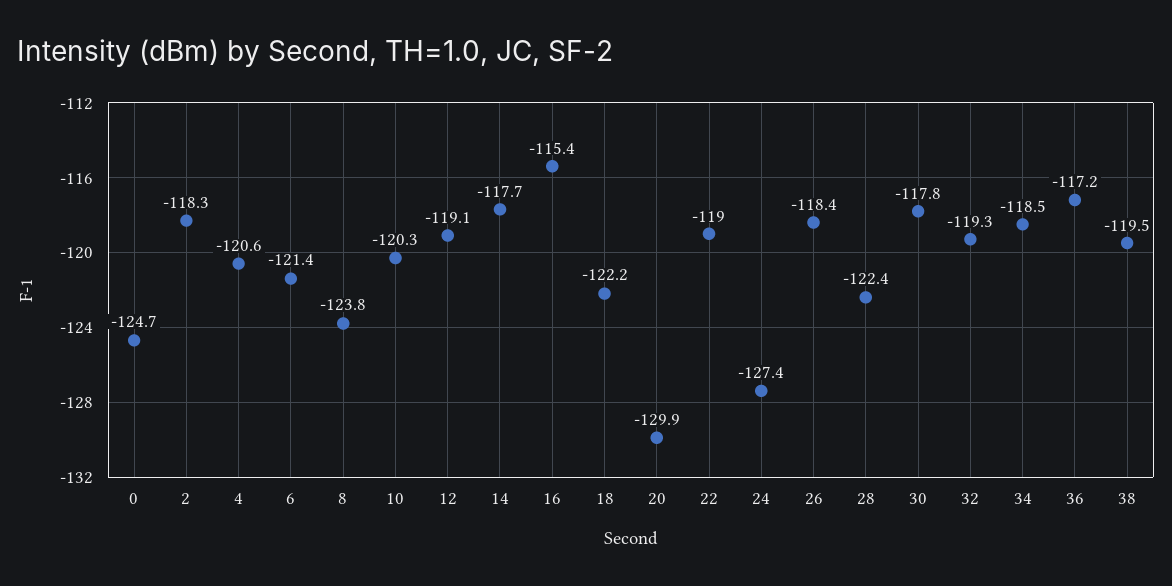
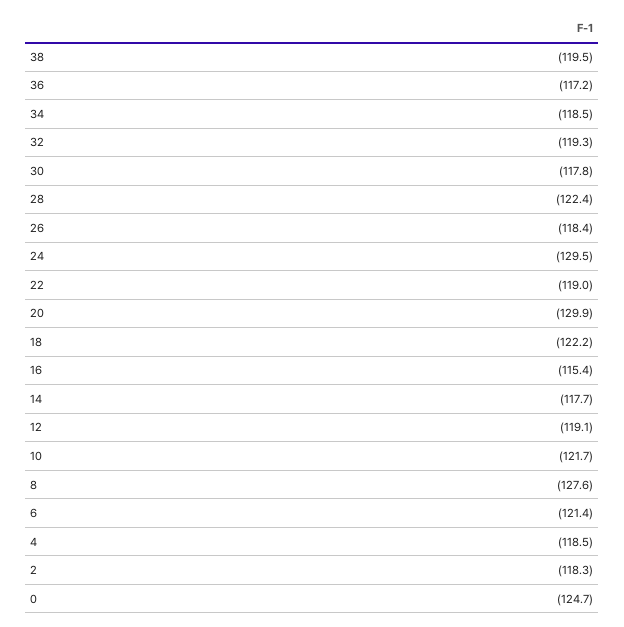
4: -120.6 -> -118.5
8: -123.8 -> -127.6
10: -120.3 -> -121.7
24: -127.4 -> -129.5

